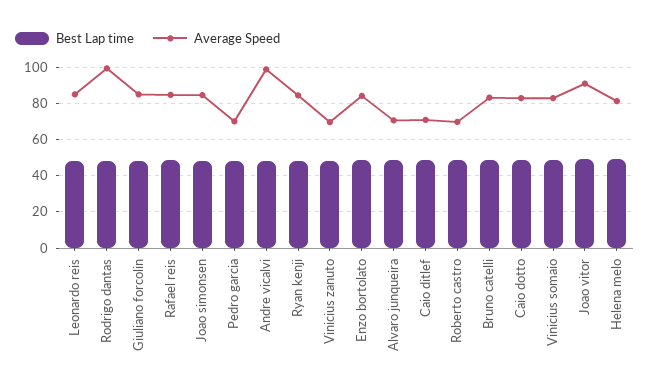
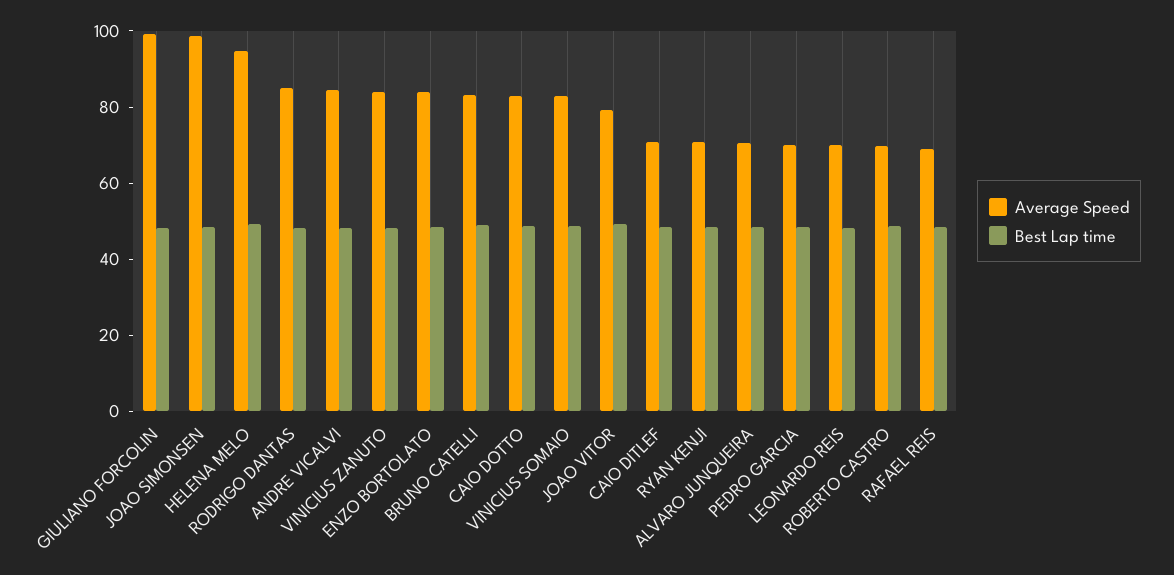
Average Speed, Leonardo reis: 85 -> 70
Average Speed, Rodrigo dantas: 100 -> 85
Average Speed, Giuliano forcolin: 85 -> 100
Average Speed, Rafael reis: 85 -> 70
Average Speed, Joao simonsen: 85 -> 100
Average Speed, Andre vicalvi: 100 -> 85
Average Speed, Ryan kenji: 85 -> 70
Average Speed, Vinicius zanuto: 70 -> 85
Average Speed, Joao vitor: 90 -> 80
Average Speed, Helena melo: 80 -> 95

